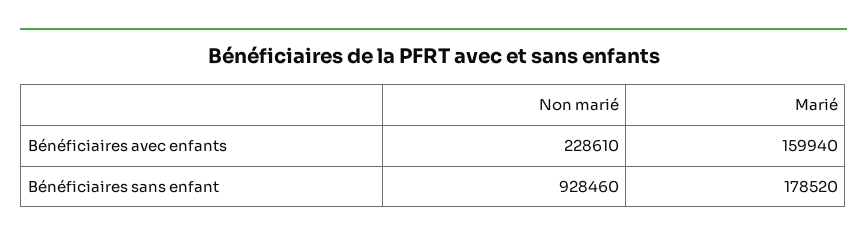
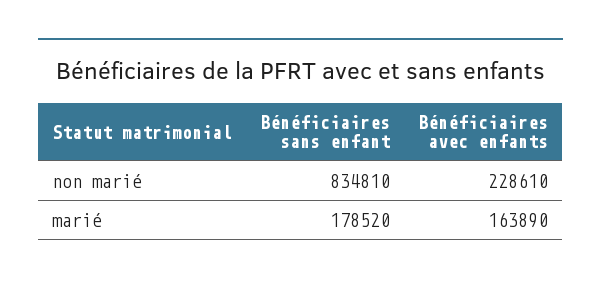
Marié, Bénéficiaires avec enfants: 159940 -> 163890
Non marié, Bénéficiaires sans enfant: 928460 -> 834810

